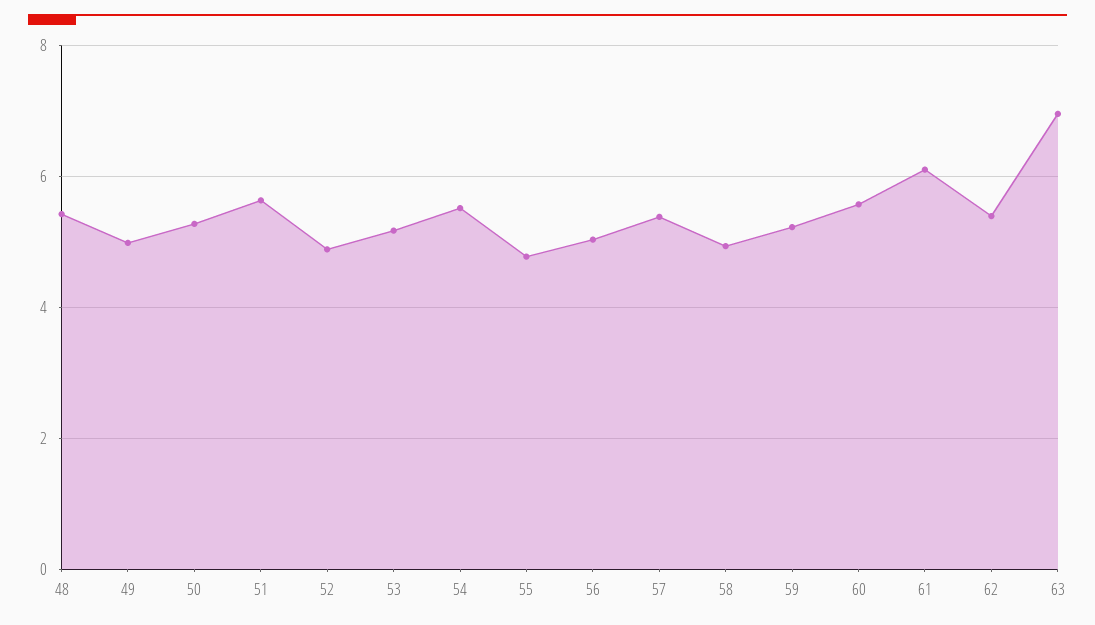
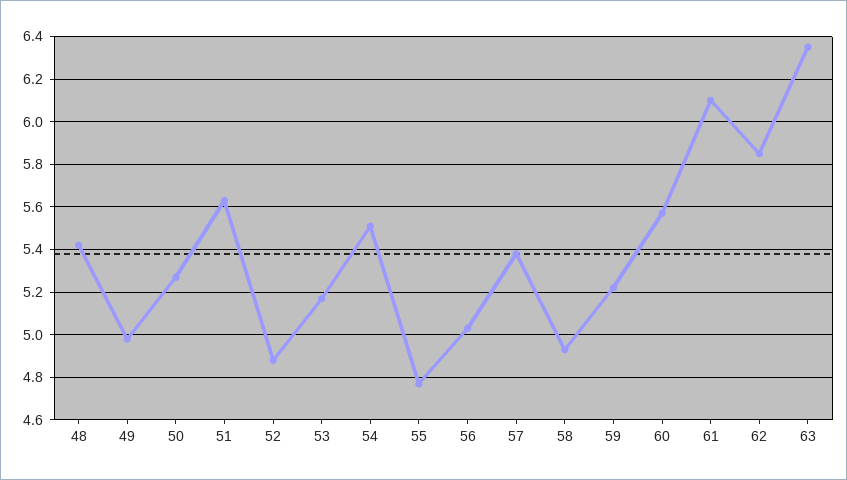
62: 5.4 -> 5.85
63: 7 -> 6.35

